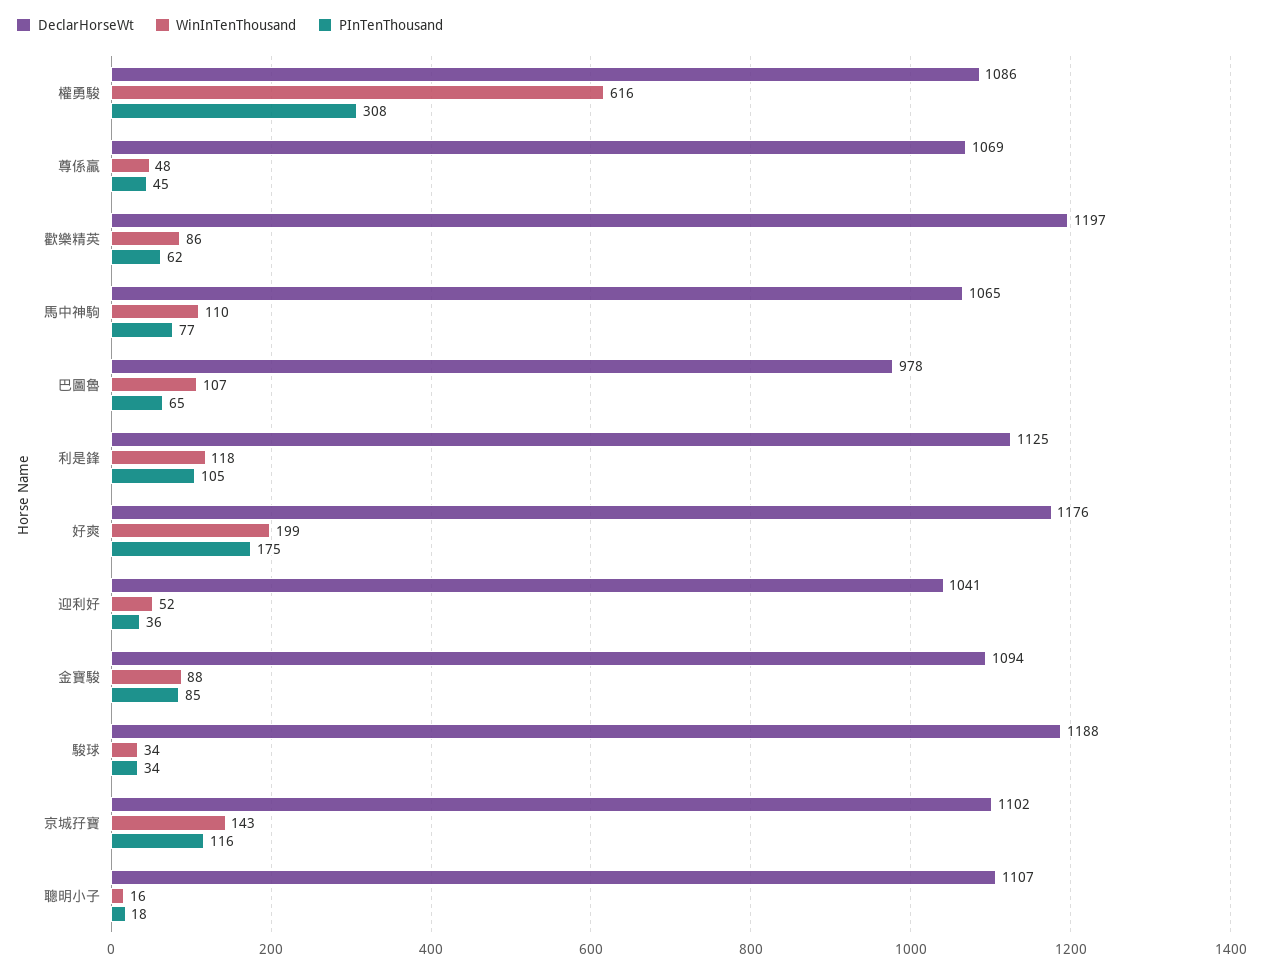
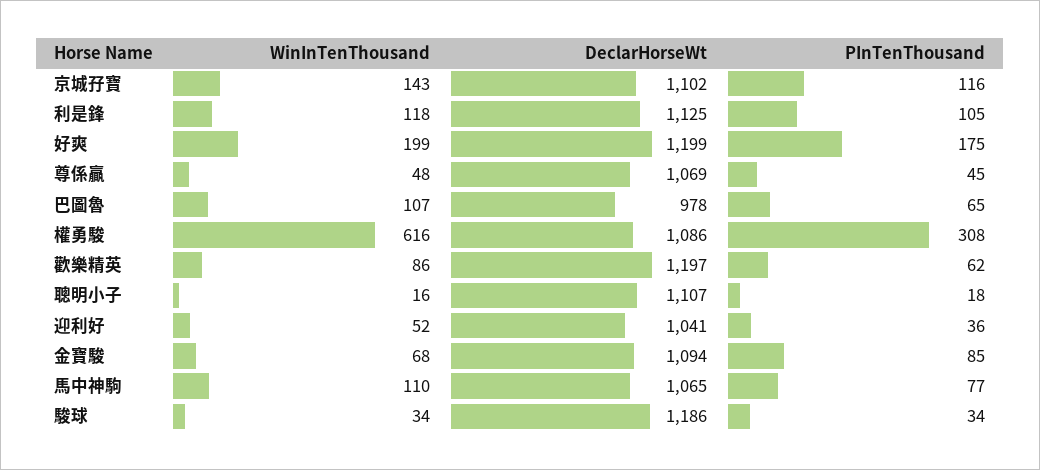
DeclarHorseWt, 好爽: 1176 -> 1199
WinInTenThousand, 金寶駿: 88 -> 68
DeclarHorseWt, 駿球: 1188 -> 1186

